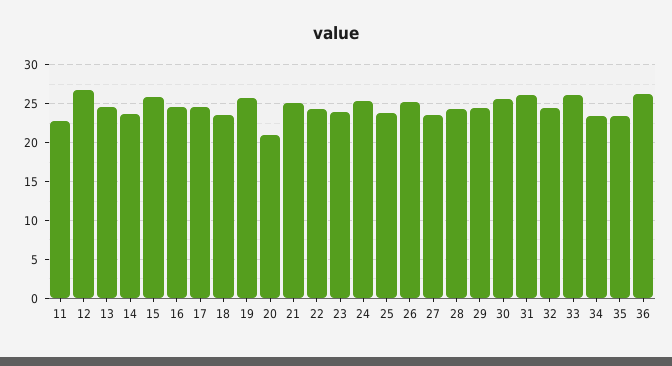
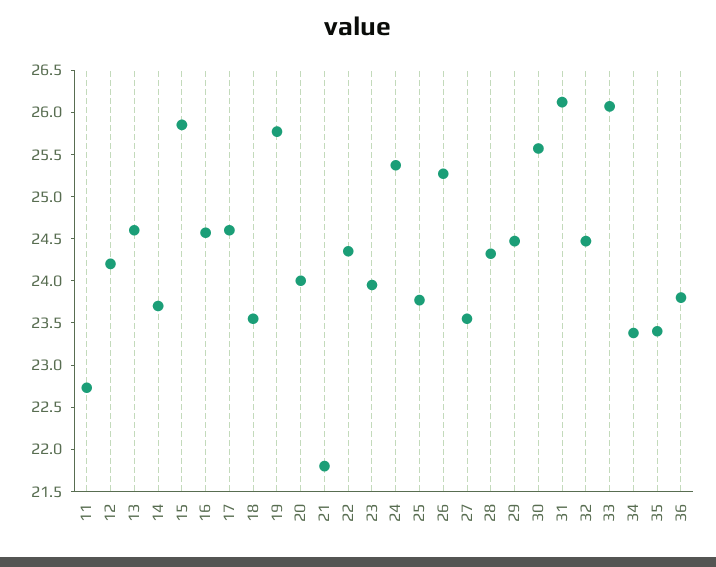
12: 27 -> 24.2
20: 21 -> 24
21: 25 -> 21.8
36: 26 -> 23.8

